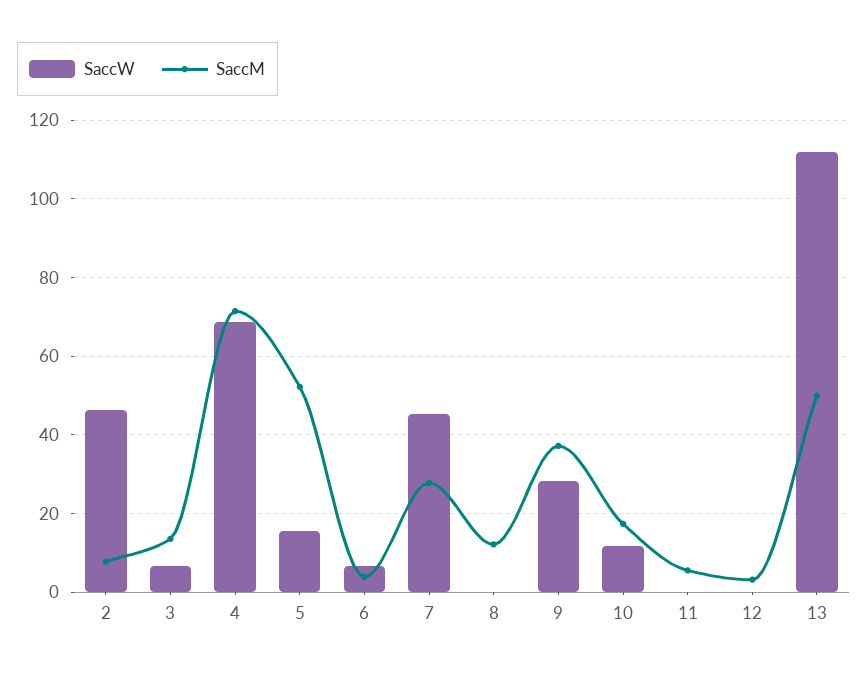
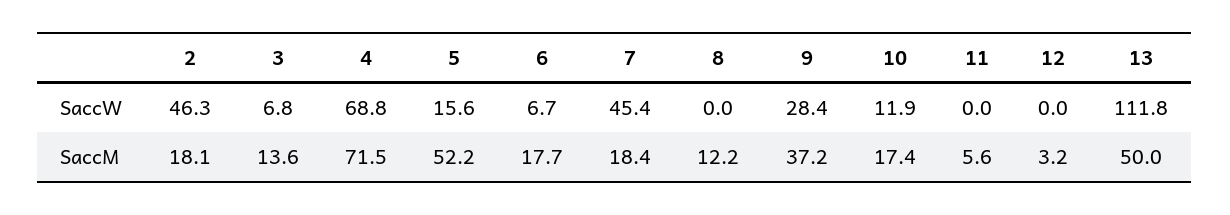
SaccM, 2: 8 -> 18.1
SaccM, 6: 4 -> 17.7
SaccM, 7: 28 -> 18.4

